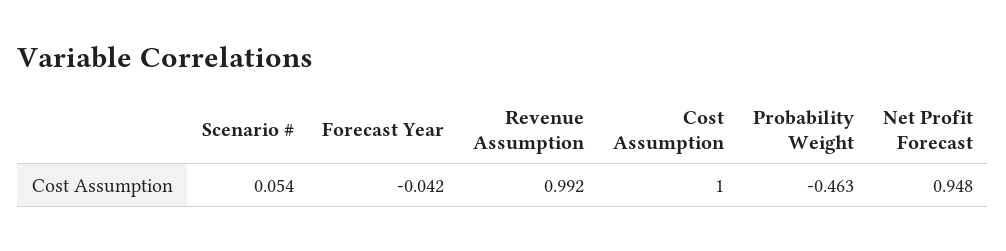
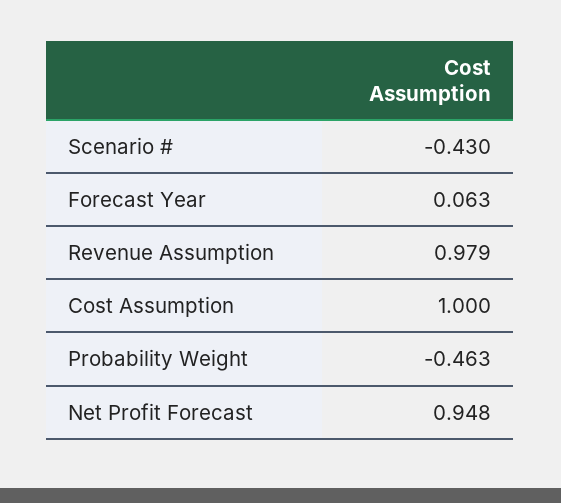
Scenario #: 0.054 -> -0.43
Forecast Year: -0.042 -> 0.063
Revenue Assumption: 0.992 -> 0.979

